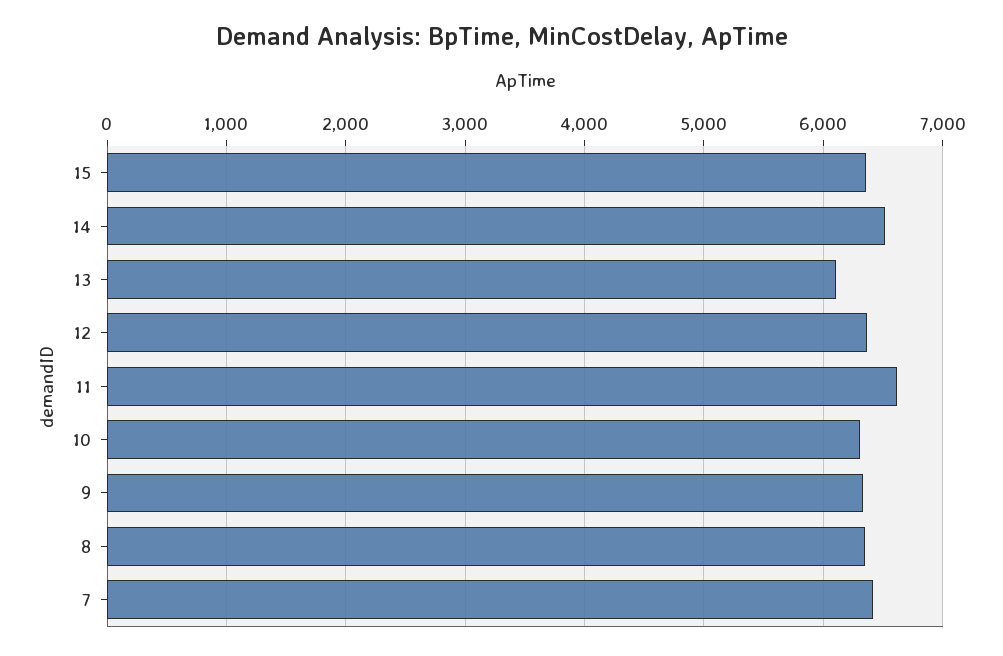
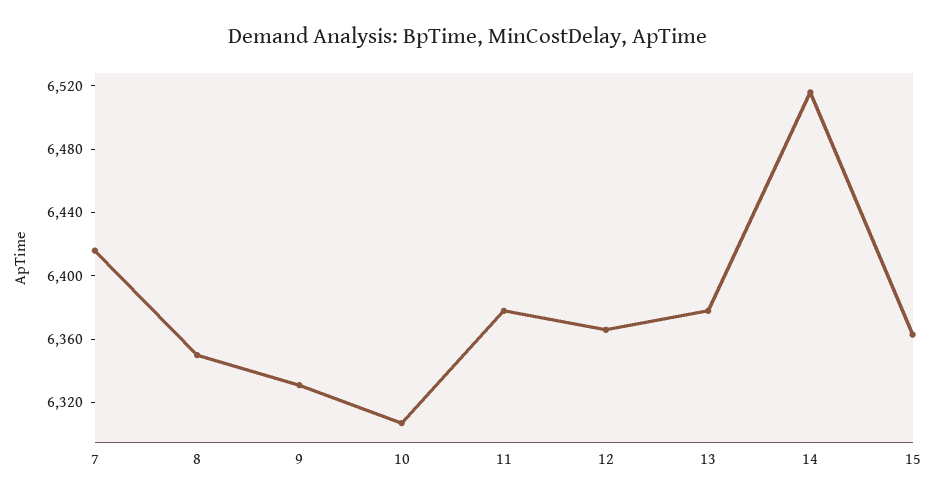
13: 6100 -> 6380
11: 6600 -> 6380

